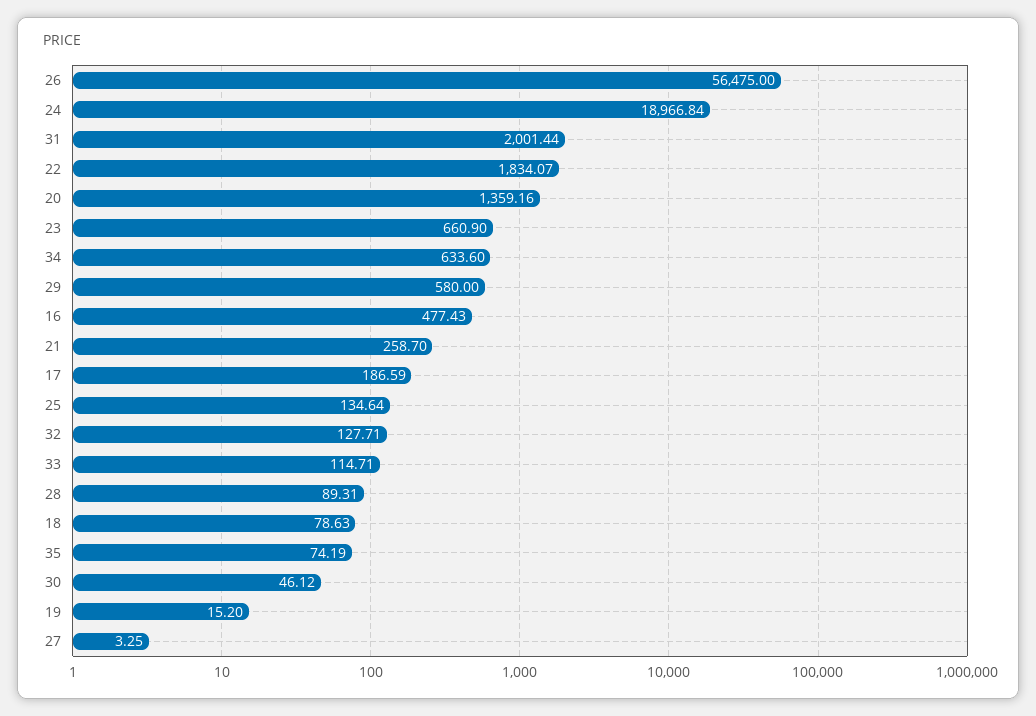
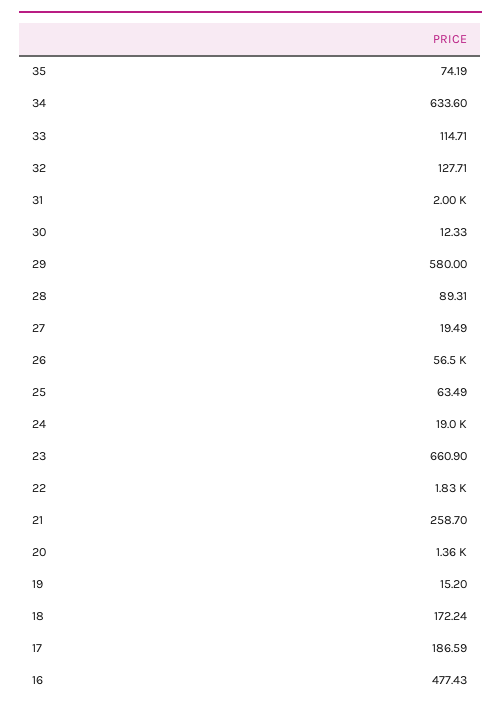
25: 134.64 -> 63.49
18: 78.63 -> 172.24
30: 46.12 -> 12.33
27: 3.25 -> 19.49

